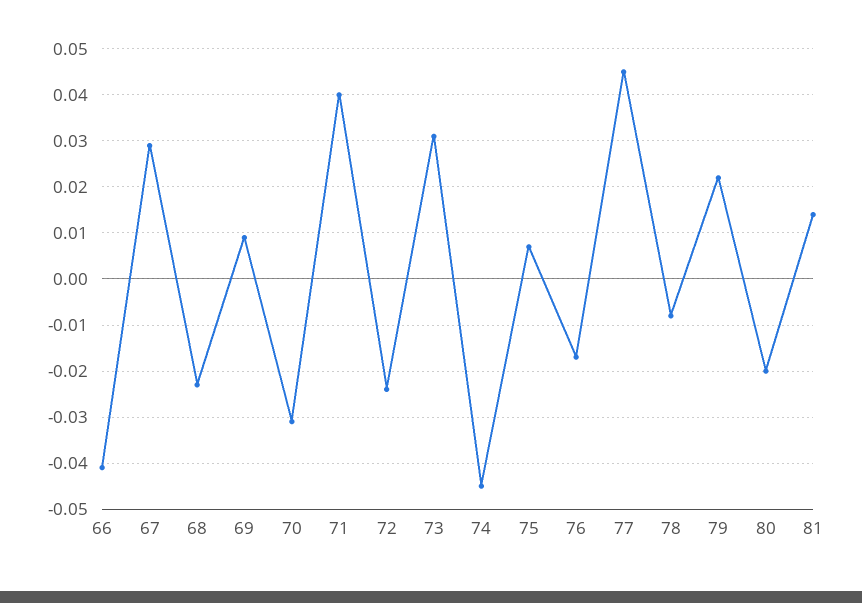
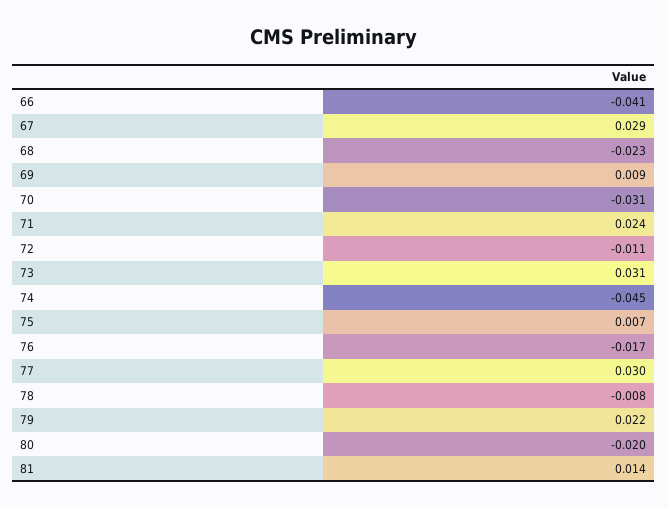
71: 0.04 -> 0.024
72: -0.025 -> -0.011
77: 0.045 -> 0.03

